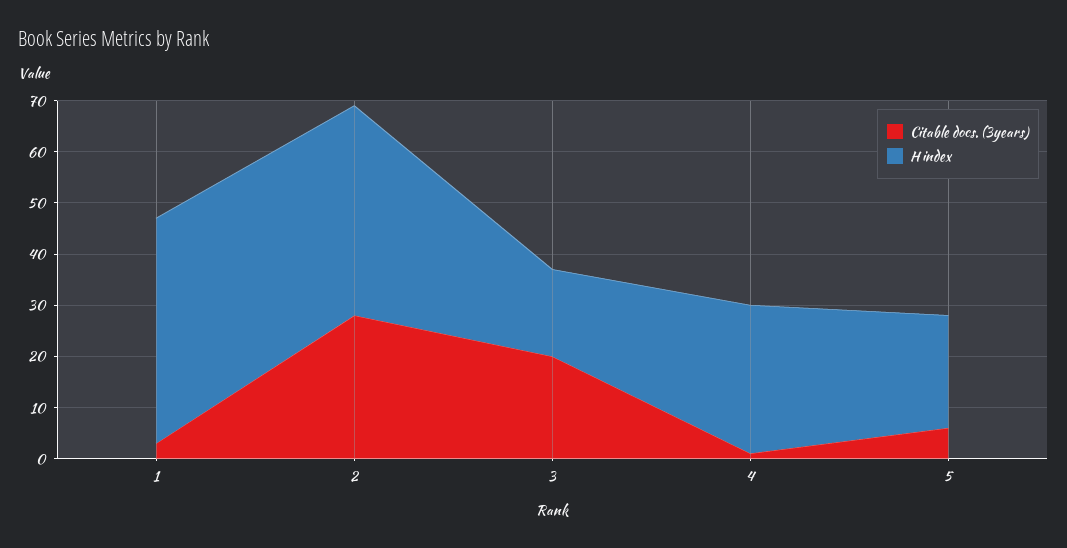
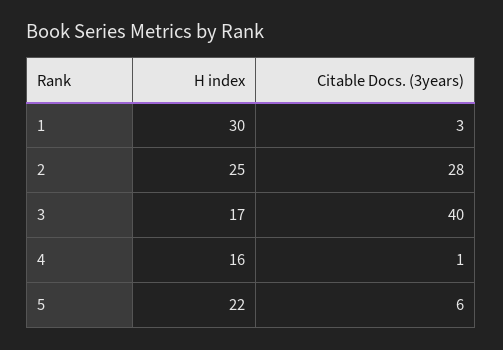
H index, 1: 45 -> 30
H index, 2: 40 -> 25
Citable docs. (3years), 3: 20 -> 40
H index, 4: 30 -> 16

